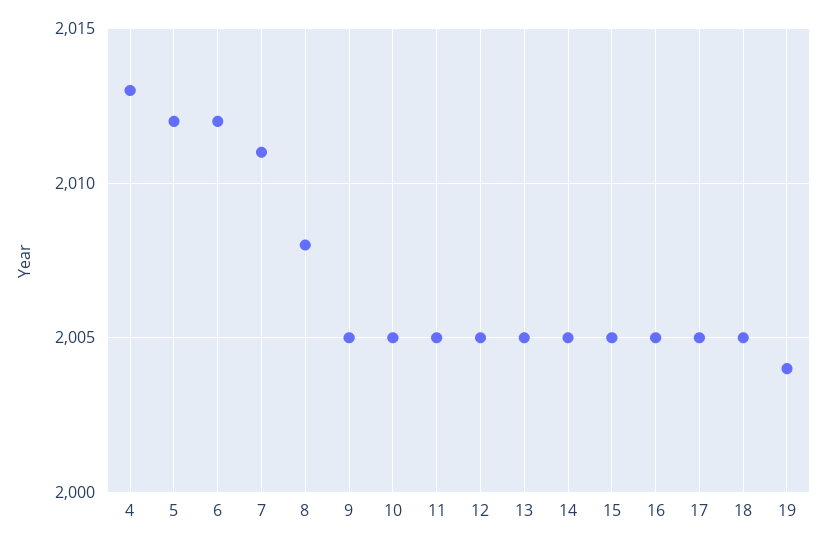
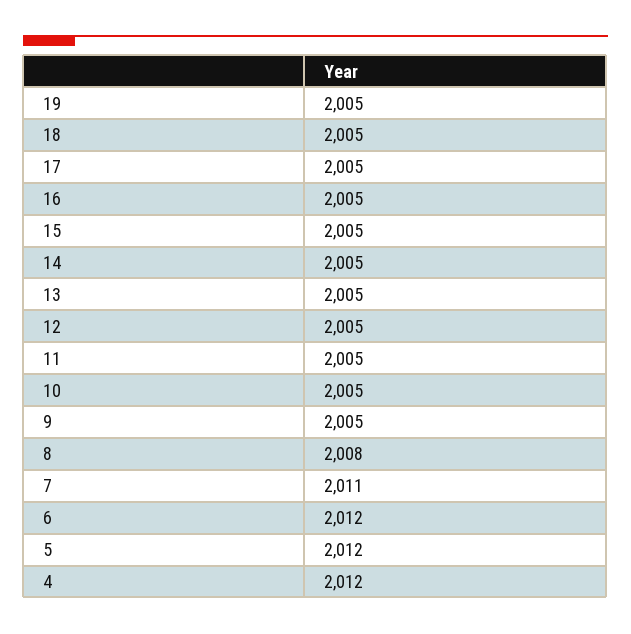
4: 2013 -> 2012
19: 2004 -> 2005

